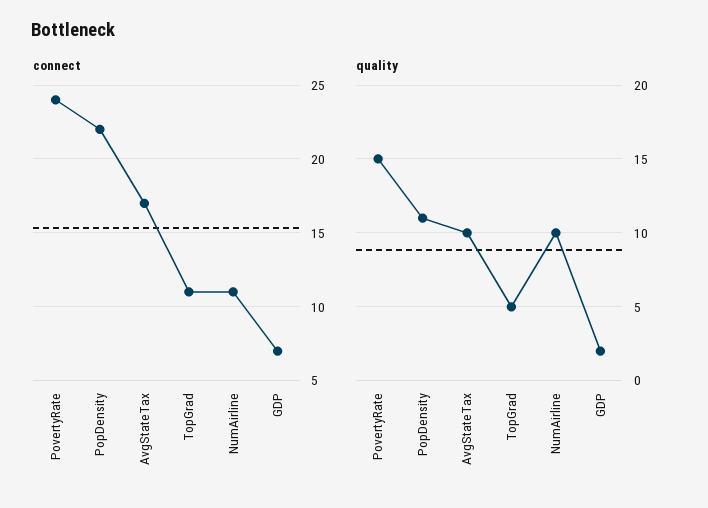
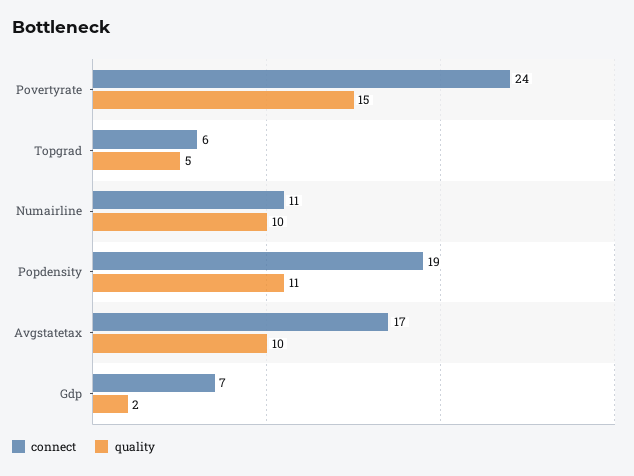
connect, PopDensity: 22 -> 19
connect, TopGrad: 11 -> 6

